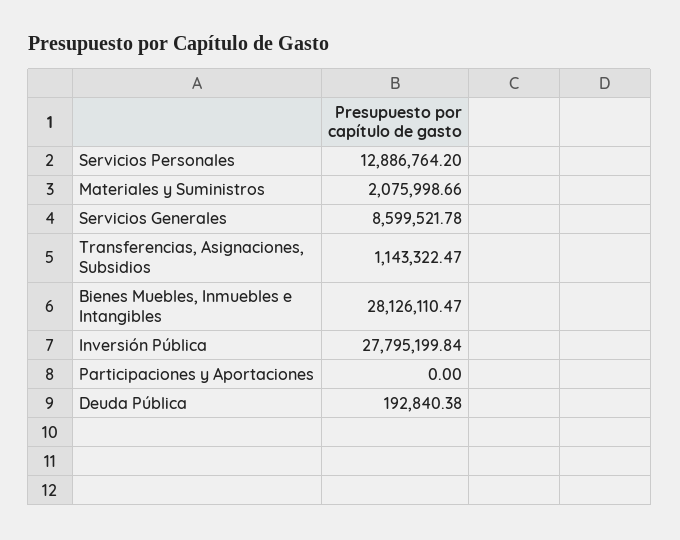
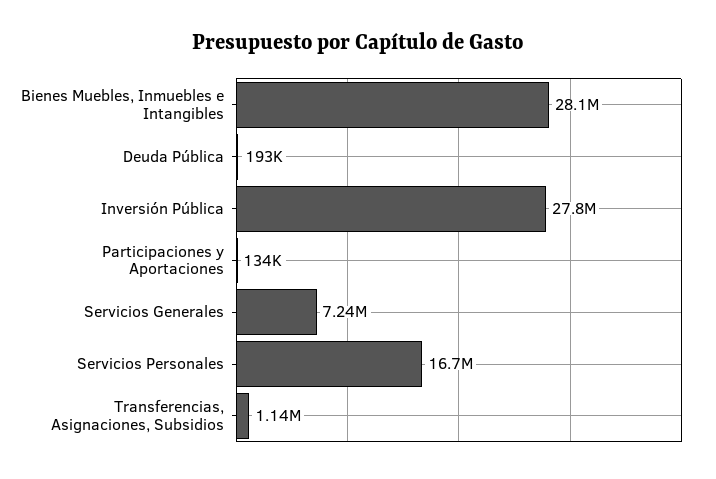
Servicios Personales: 12886764.2 -> 16700000
Materiales y Suministros: 2075998.66 -> none
Servicios Generales: 8599521.78 -> 7240000
Participaciones y Aportaciones: 0 -> 134000

